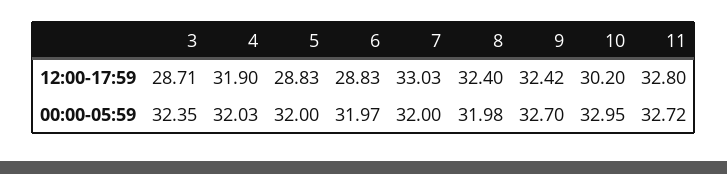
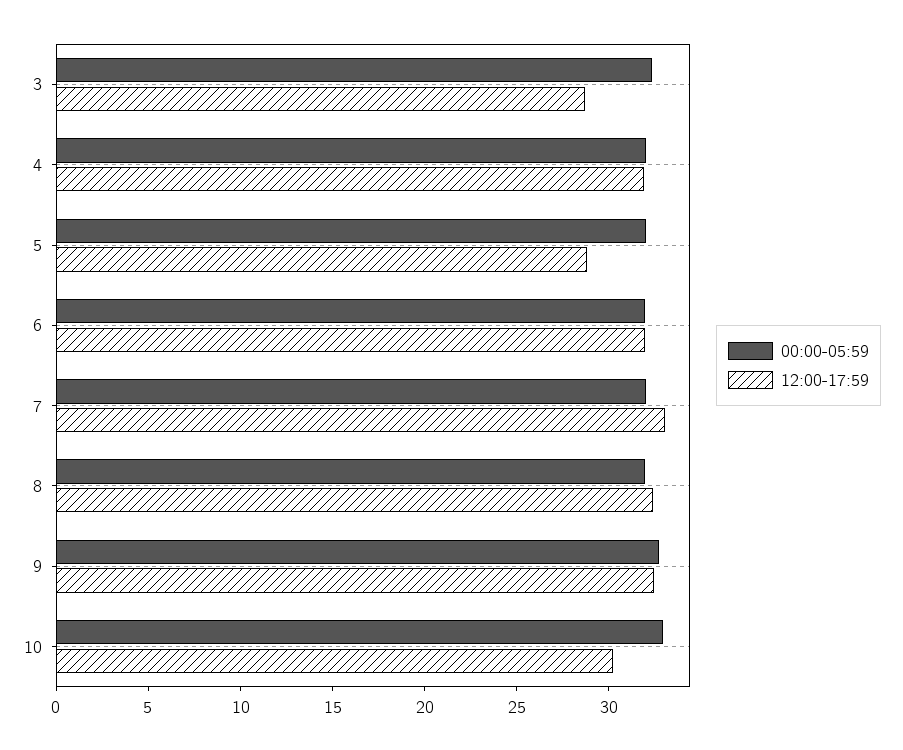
12:00-17:59, 6: 28.83 -> 32
12:00-17:59, 11: 32.8 -> none
00:00-05:59, 11: 32.72 -> none

